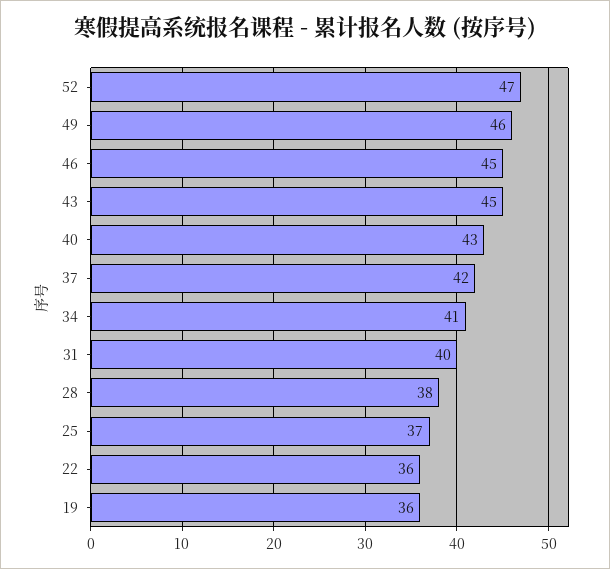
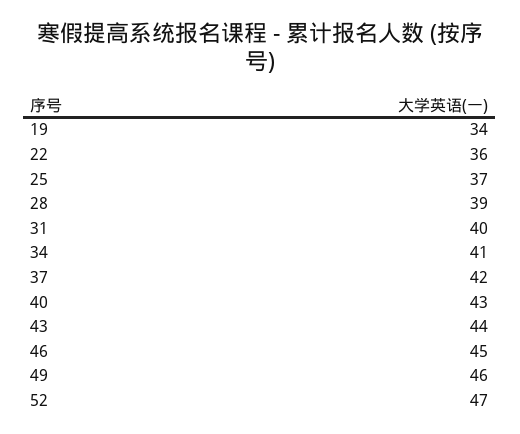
43: 45 -> 44
28: 38 -> 39
19: 36 -> 34

